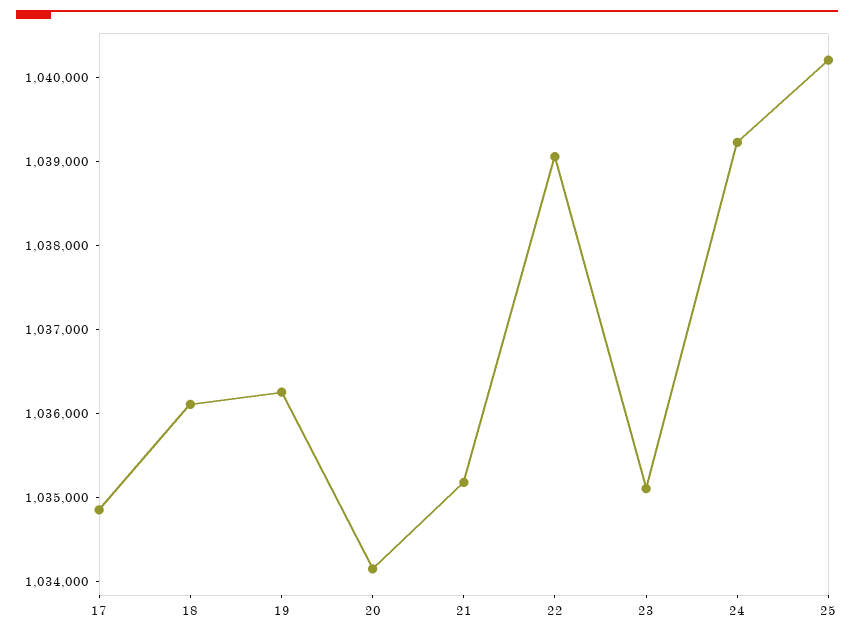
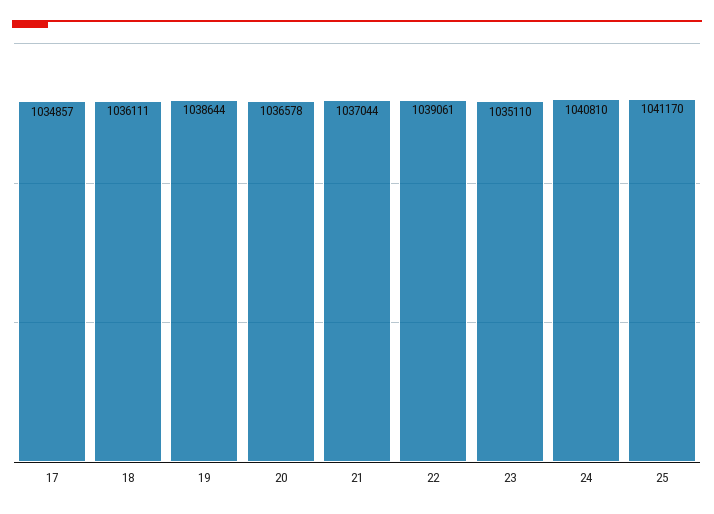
19: 1036200 -> 1038644
20: 1034200 -> 1036578
21: 1035200 -> 1037044
24: 1039200 -> 1040810
25: 1040200 -> 1041170

